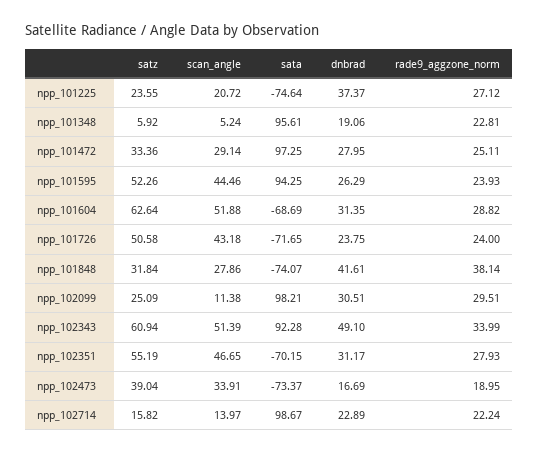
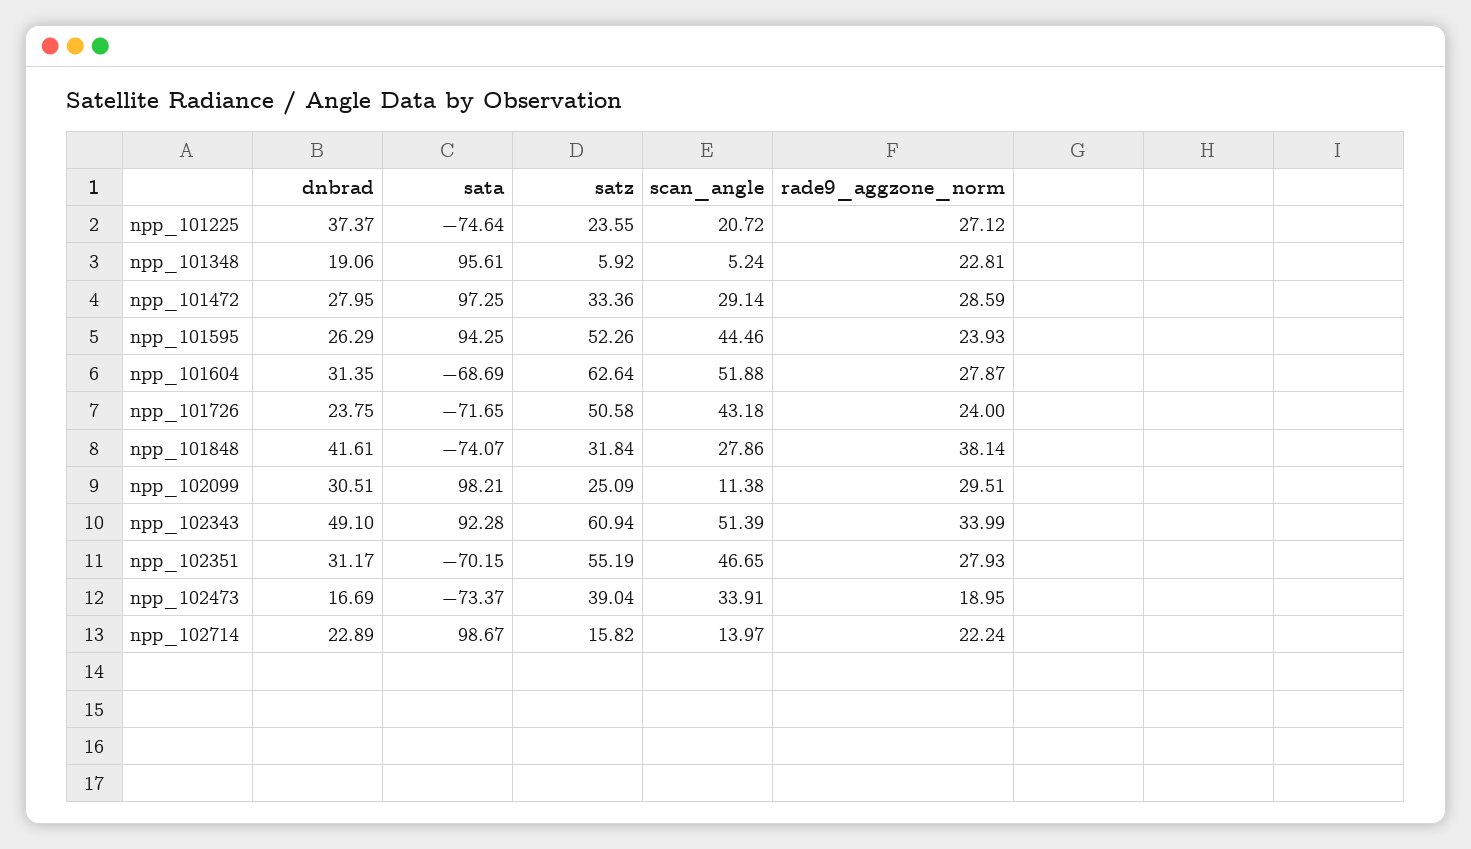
rade9_aggzone_norm, npp_101472: 25.11 -> 28.59
rade9_aggzone_norm, npp_101604: 28.82 -> 27.87

